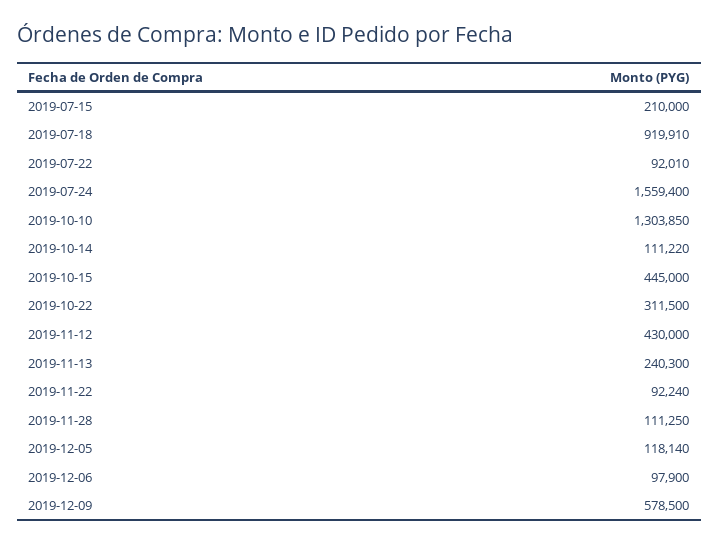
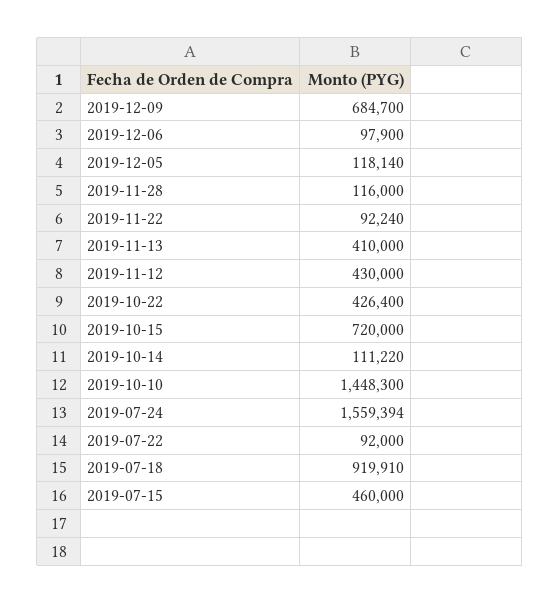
2019-07-15: 210000 -> 460000
2019-07-22: 92010 -> 92000
2019-07-24: 1559400 -> 1559394
2019-10-10: 1303850 -> 1448300
2019-10-15: 445000 -> 720000
2019-10-22: 311500 -> 426400
2019-11-13: 240300 -> 410000
2019-11-28: 111250 -> 116000
2019-12-09: 578500 -> 684700

